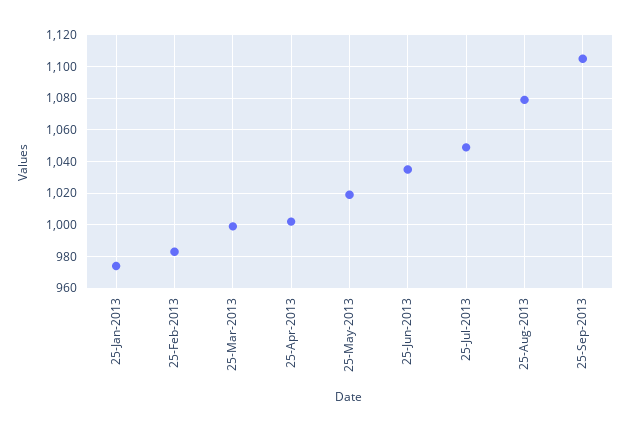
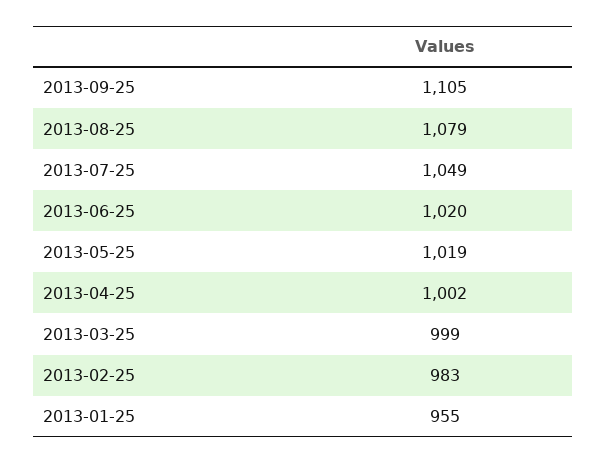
25-Jan-2013: 975 -> 955
25-Jun-2013: 1035 -> 1020

